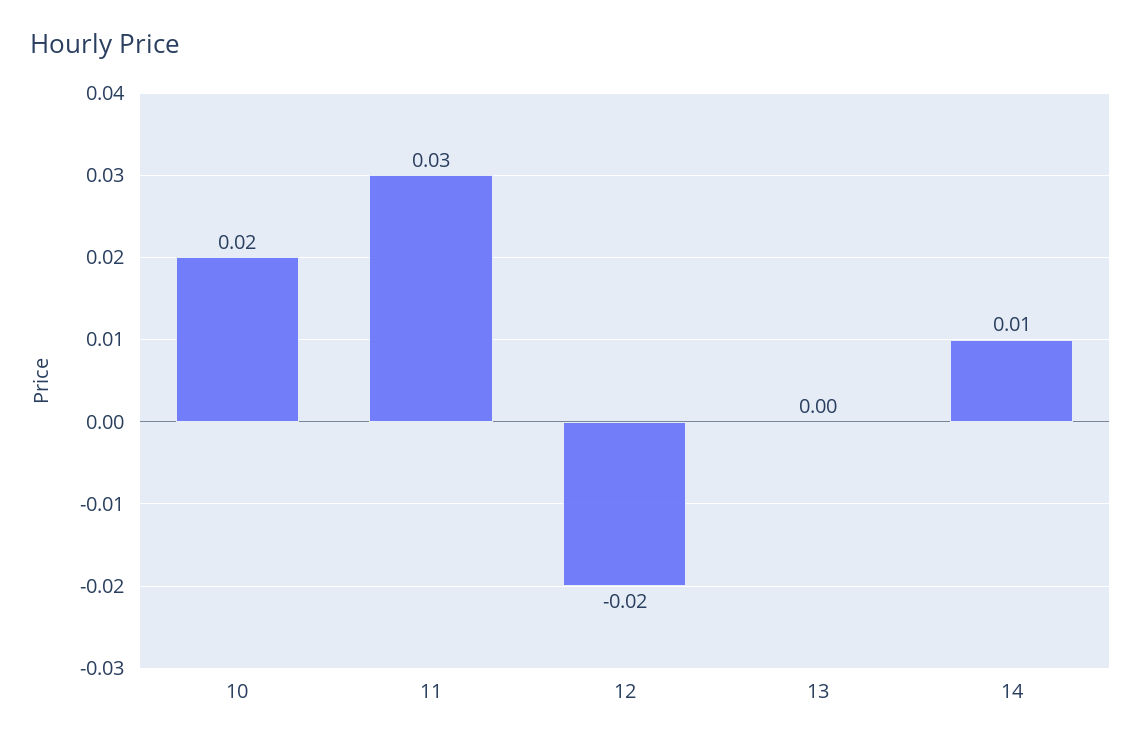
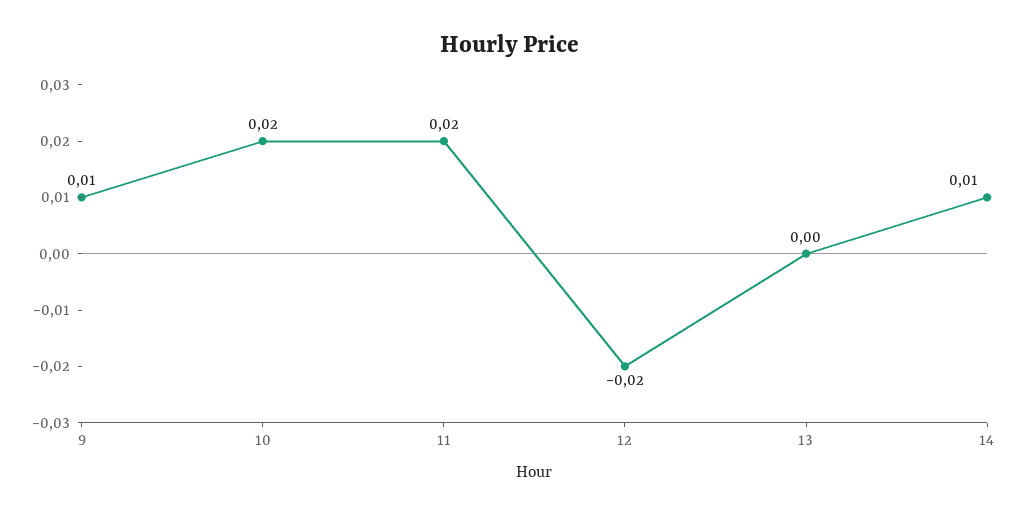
11: 0.03 -> 0.02
9: none -> 0.01

